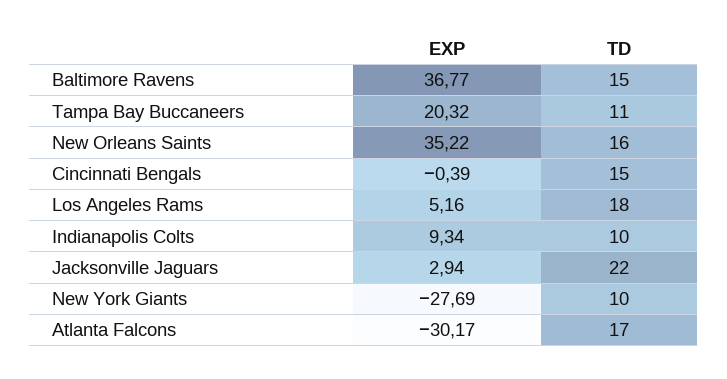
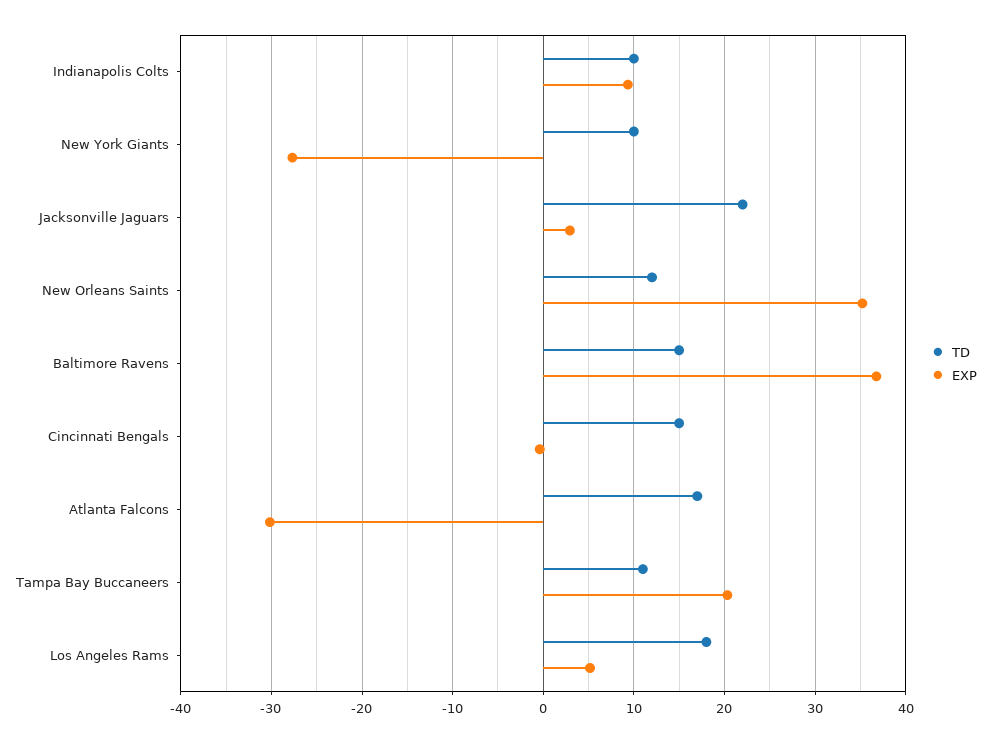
TD, New Orleans Saints: 16 -> 12

